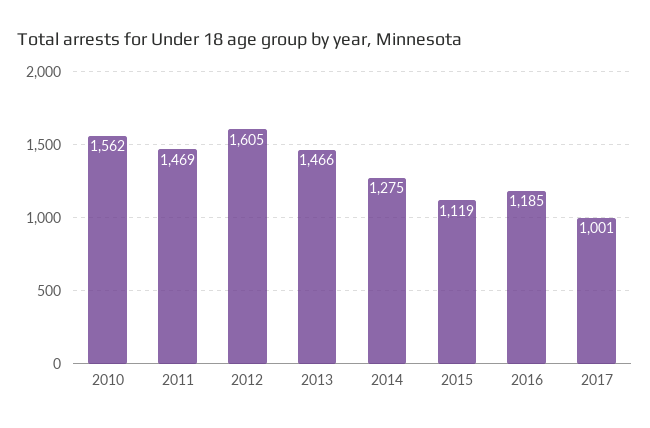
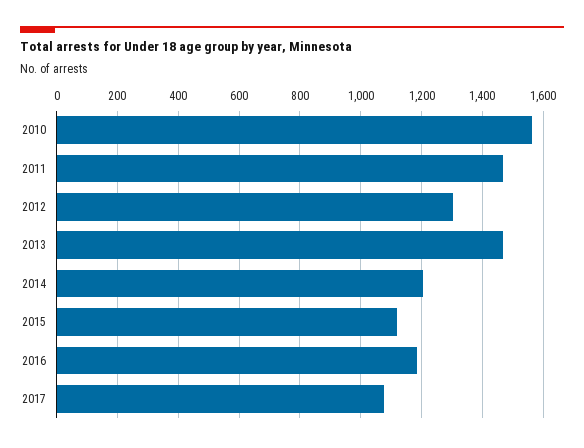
2012: 1605 -> 1300
2014: 1275 -> 1200
2017: 1001 -> 1080

